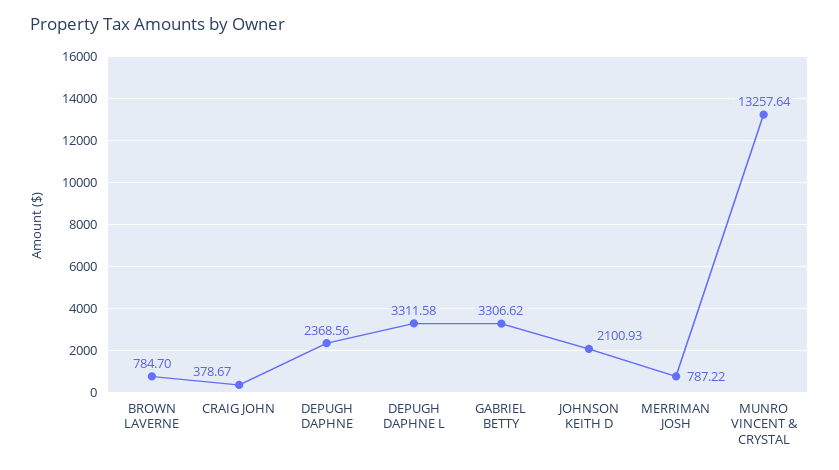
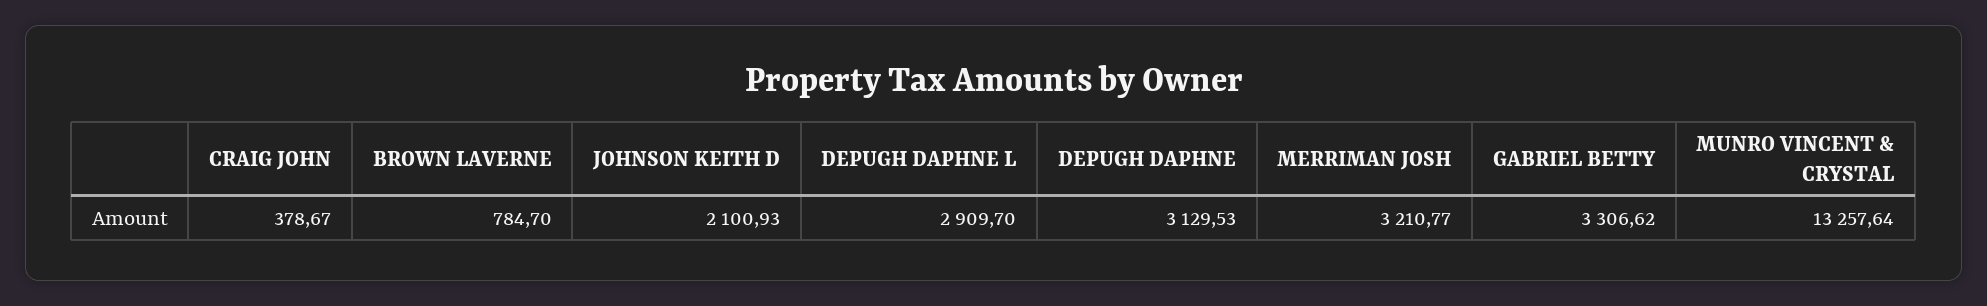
DEPUGH DAPHNE: 2368.56 -> 3129.53
DEPUGH DAPHNE L: 3311.58 -> 2909.7
MERRIMAN JOSH: 787.22 -> 3210.77

